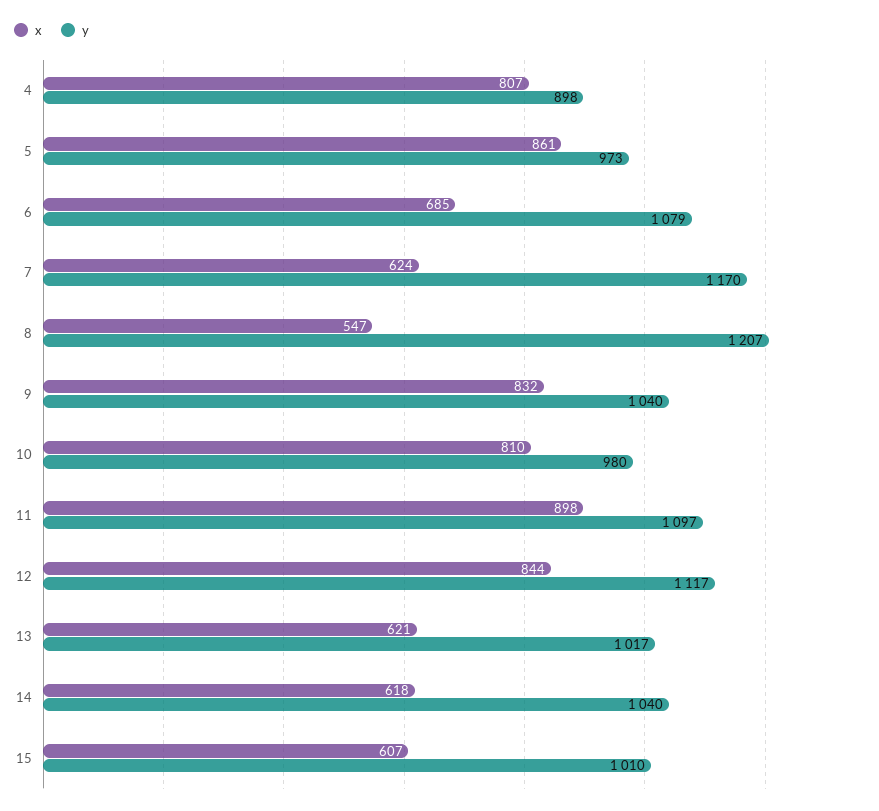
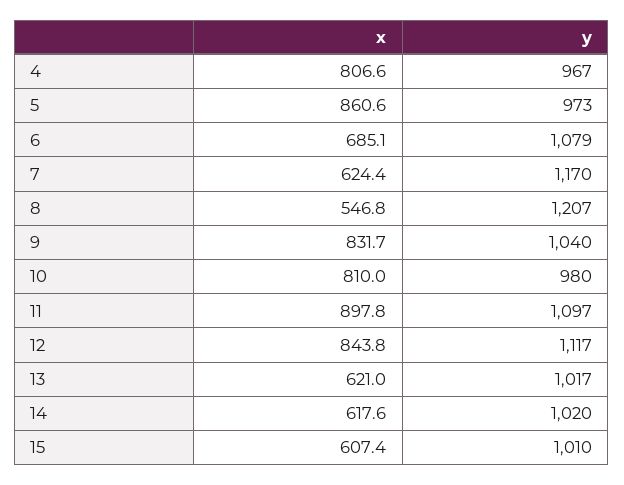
y, 4: 898 -> 967
y, 14: 1040 -> 1020

